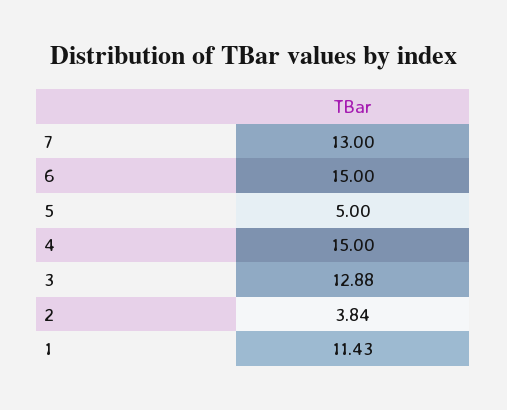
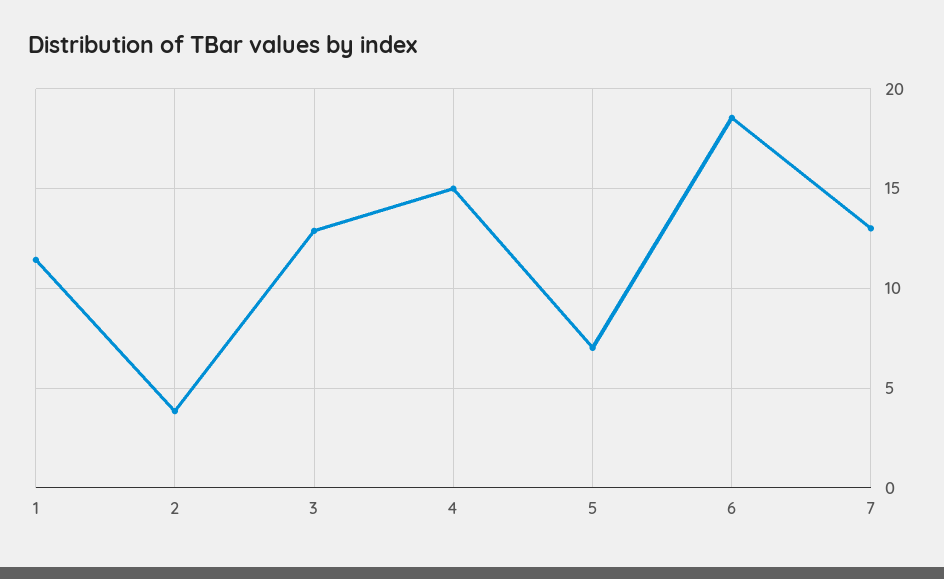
6: 15 -> 18.5
5: 5 -> 7

